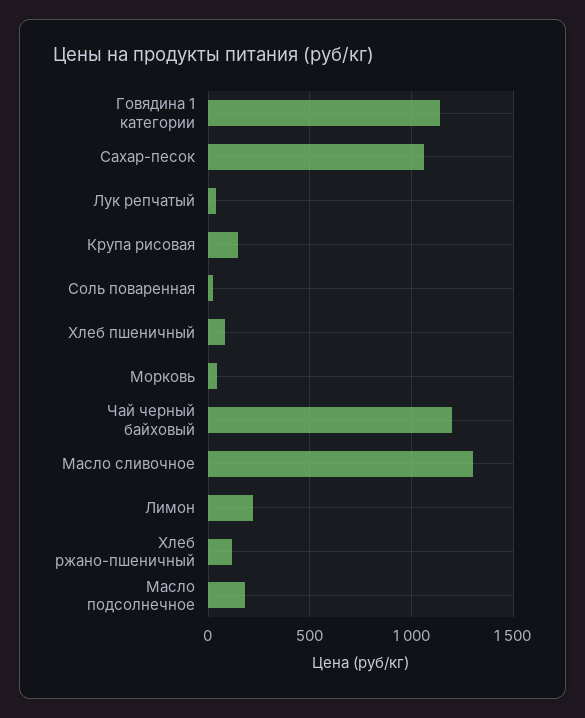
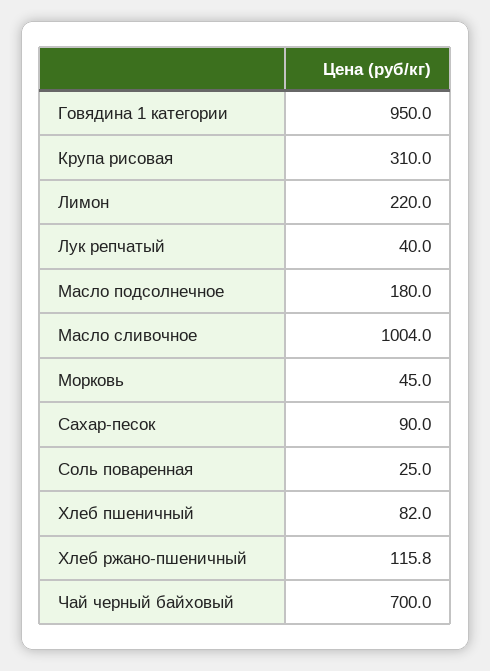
Говядина 1 категории: 1150 -> 950
Сахар-песок: 1050 -> 90
Крупа рисовая: 150 -> 310
Чай черный байховый: 1200 -> 700
Масло сливочное: 1300 -> 1004

